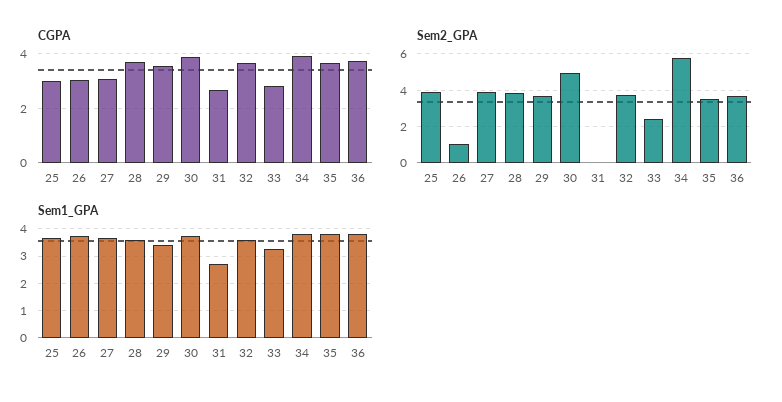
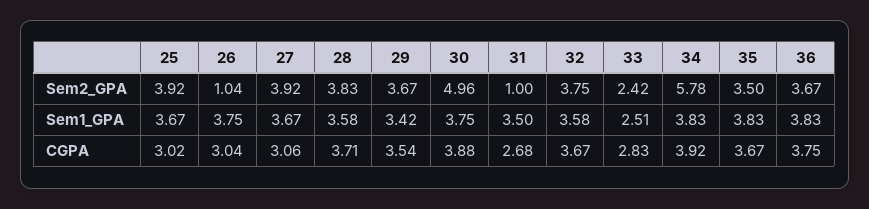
Sem2_GPA, 31: 0 -> 1
Sem1_GPA, 31: 2.75 -> 3.5
Sem1_GPA, 33: 3.25 -> 2.51

